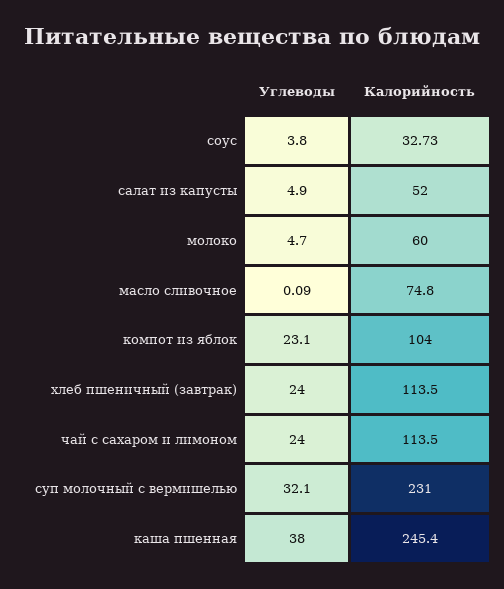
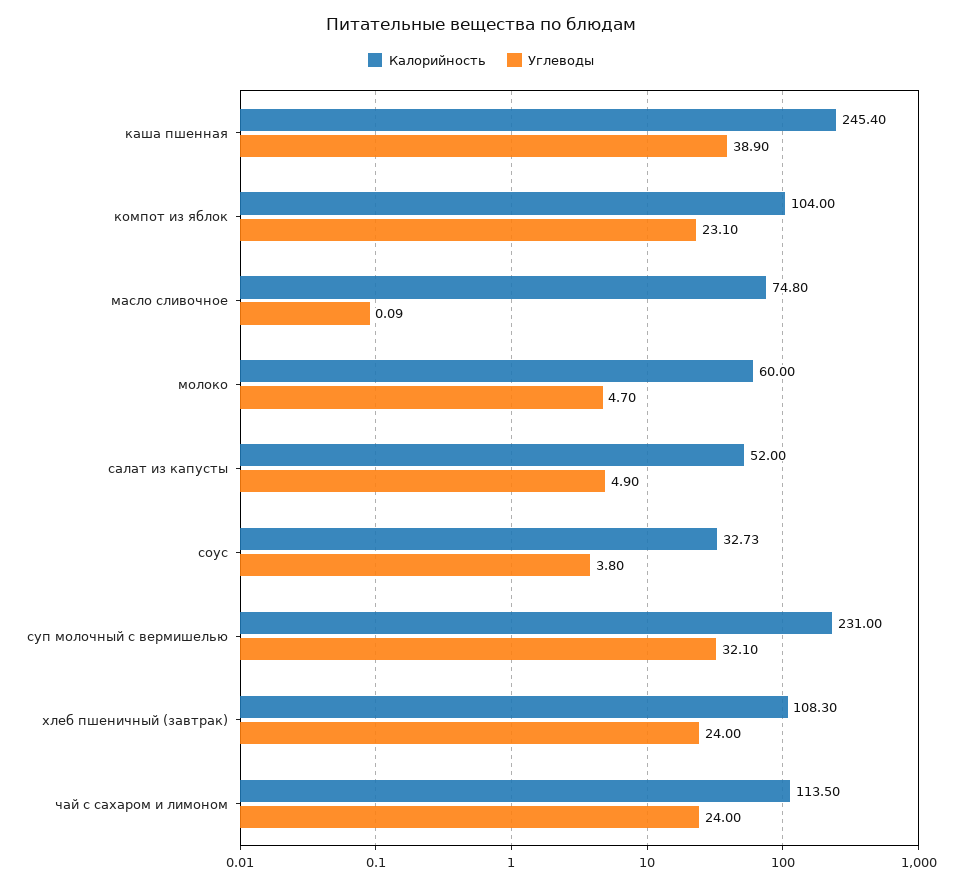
Калорийность, хлеб пшеничный (завтрак): 113.5 -> 108.3
Углеводы, каша пшенная: 38 -> 38.9

